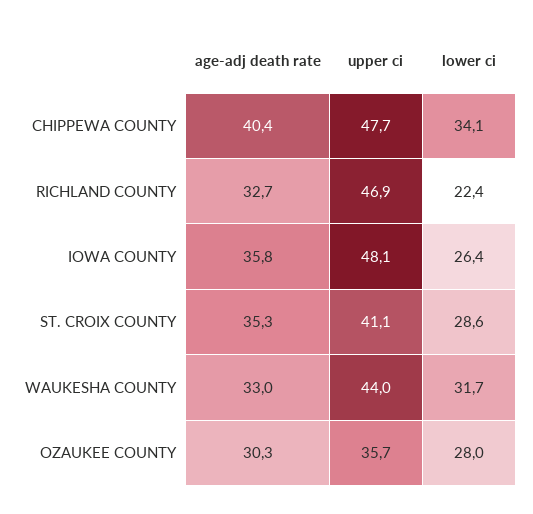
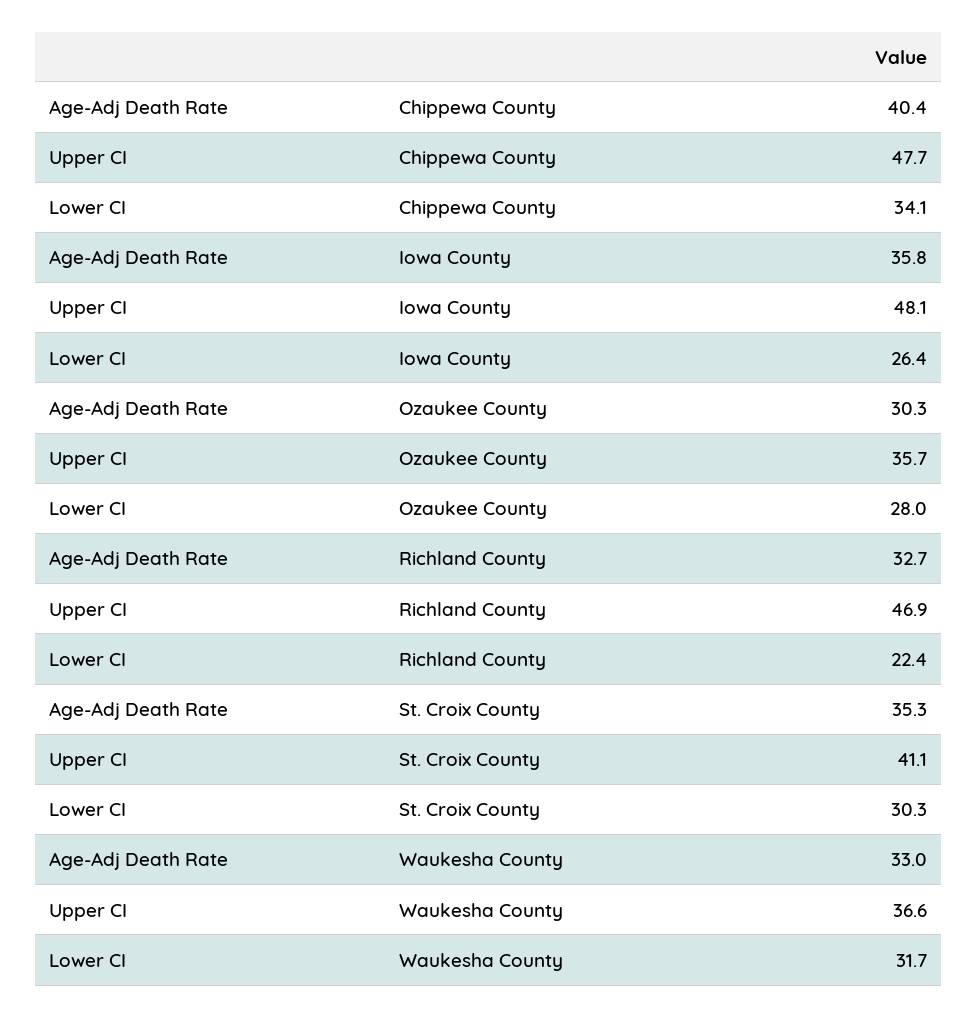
lower ci, ST. CROIX COUNTY: 28.6 -> 30.3
upper ci, WAUKESHA COUNTY: 44 -> 36.6

